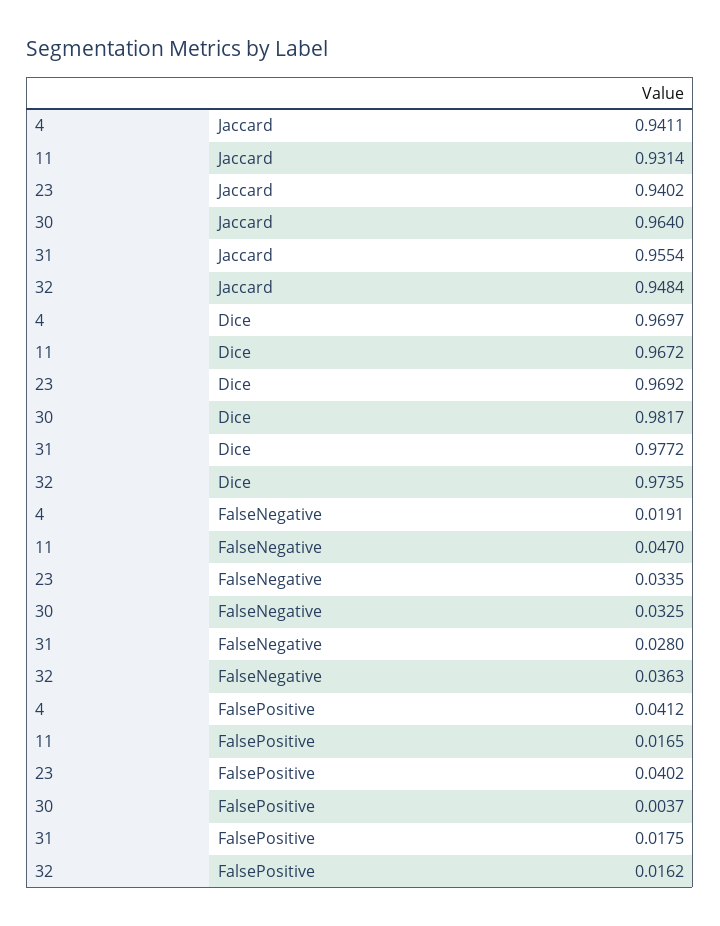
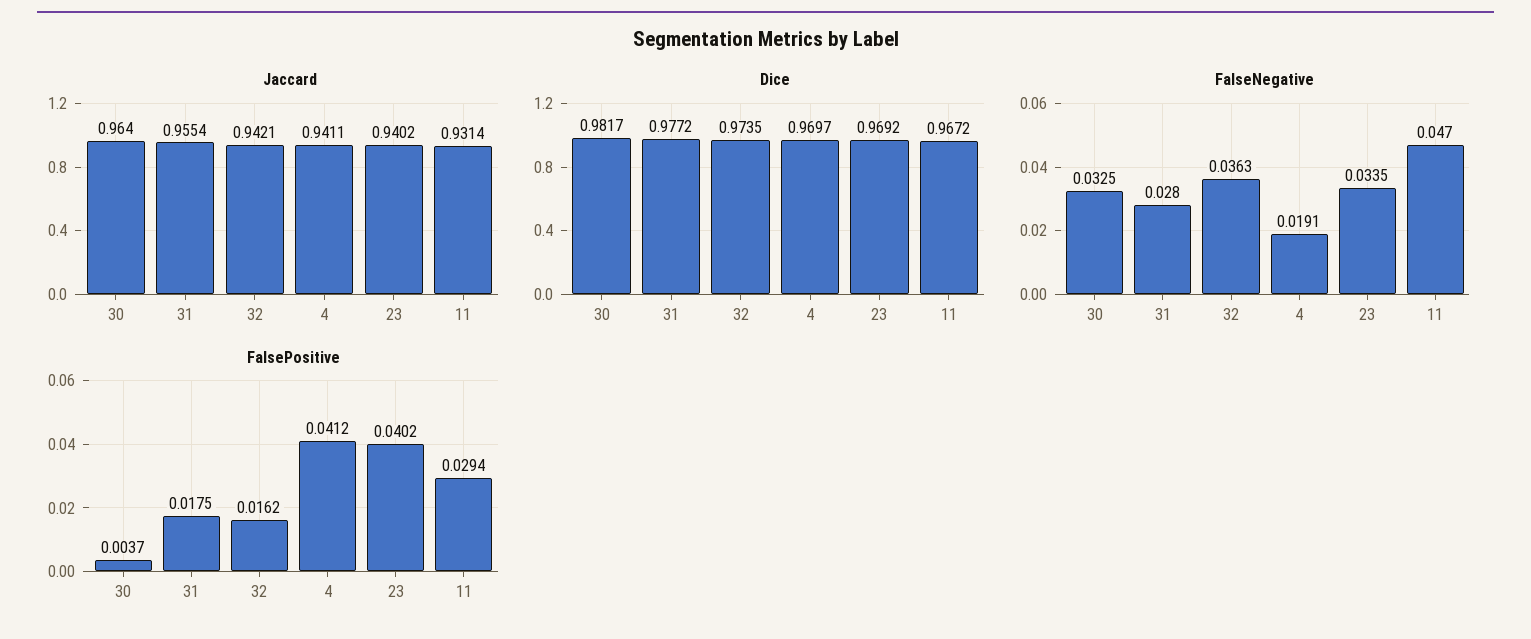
Jaccard, 32: 0.9484 -> 0.9421
FalsePositive, 11: 0.0165 -> 0.0294

